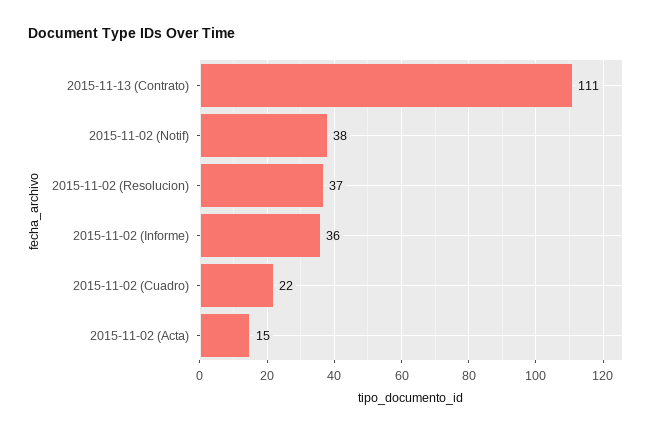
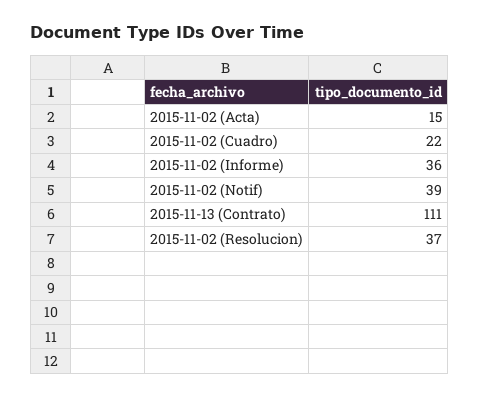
2015-11-02 (Notif): 38 -> 39

